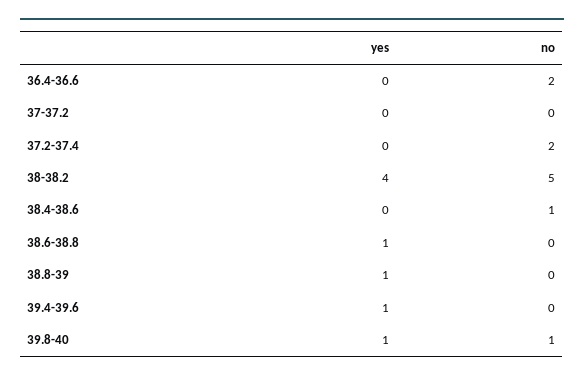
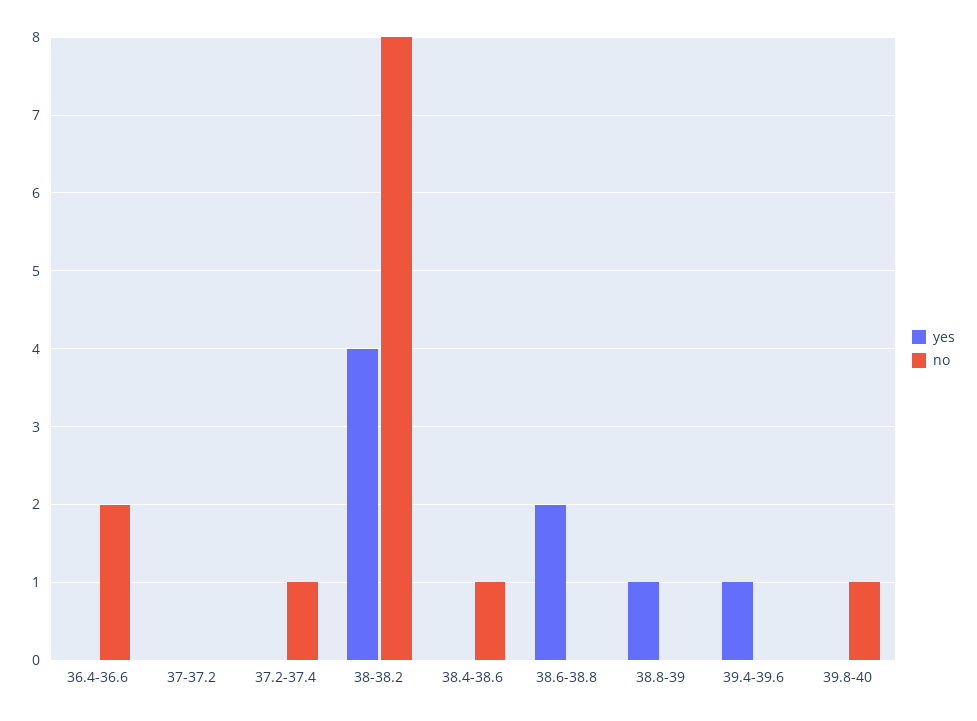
no, 37.2-37.4: 2 -> 1
no, 38-38.2: 5 -> 8
yes, 38.6-38.8: 1 -> 2
yes, 39.8-40: 1 -> 0

